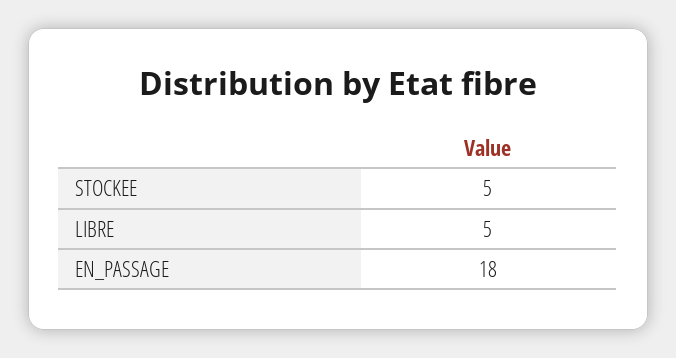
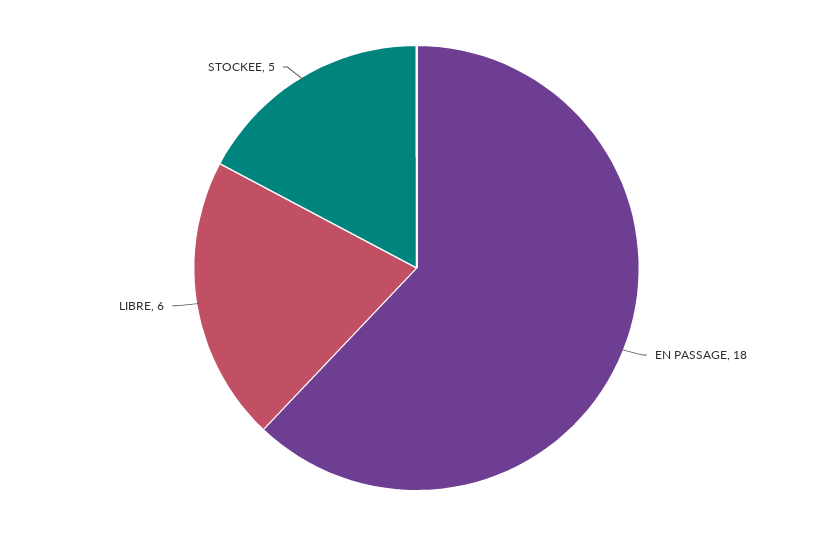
LIBRE: 5 -> 6

